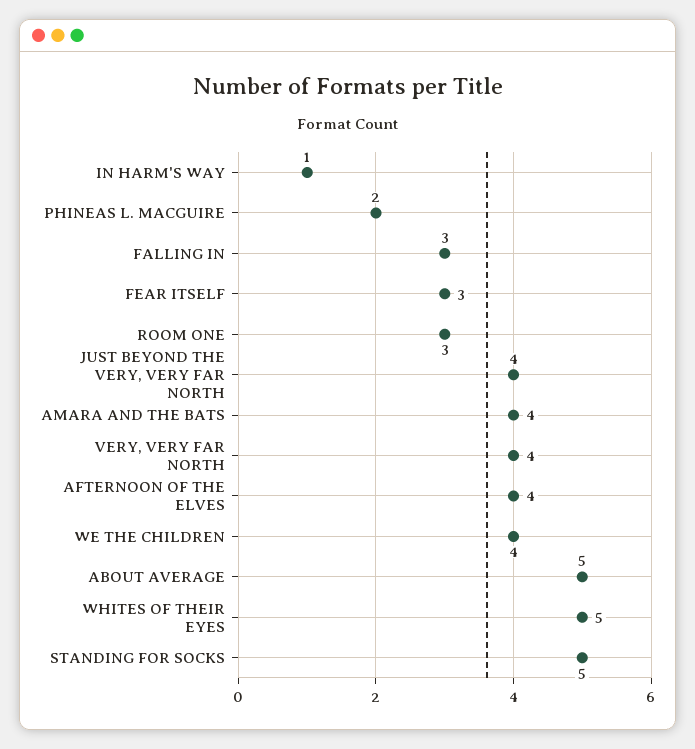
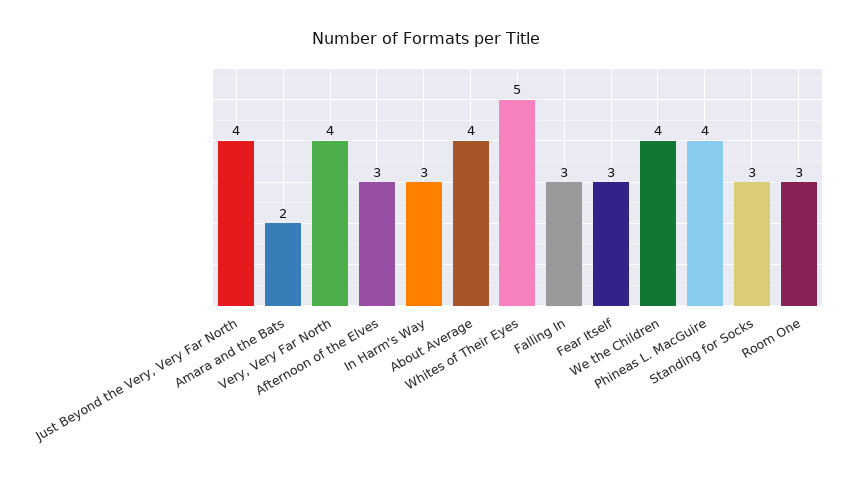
IN HARM'S WAY: 1 -> 3
PHINEAS L. MACGUIRE: 2 -> 4
AMARA AND THE BATS: 4 -> 2
AFTERNOON OF THE ELVES: 4 -> 3
ABOUT AVERAGE: 5 -> 4
STANDING FOR SOCKS: 5 -> 3

